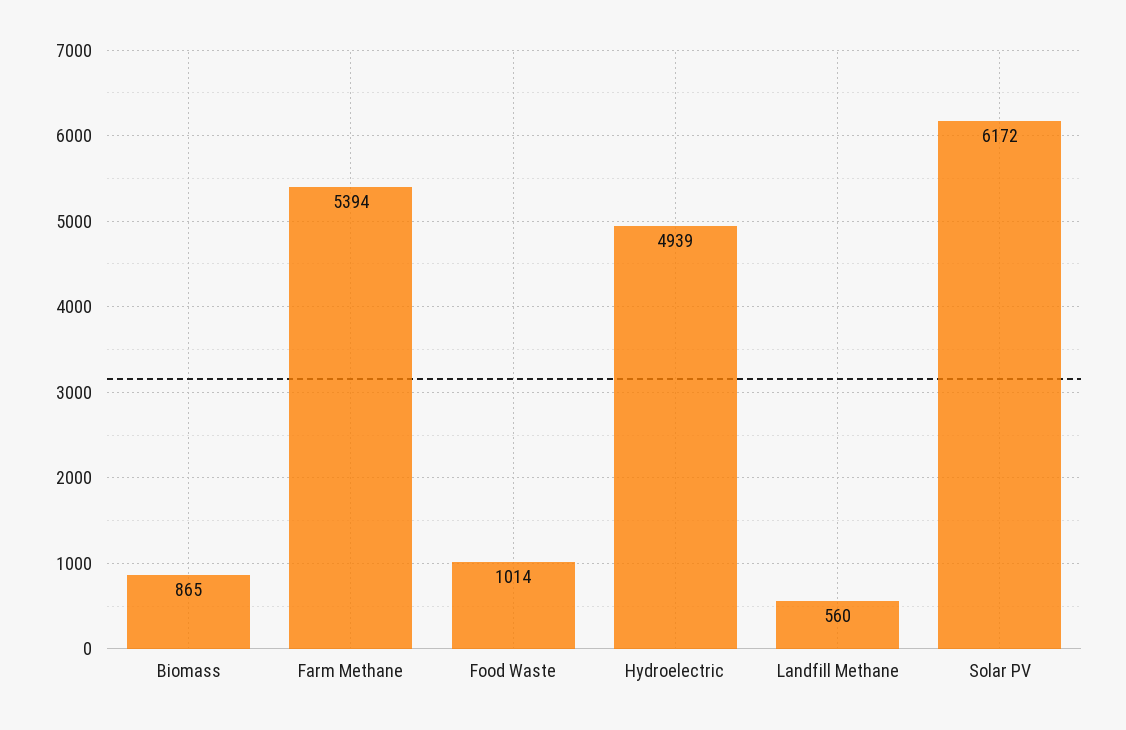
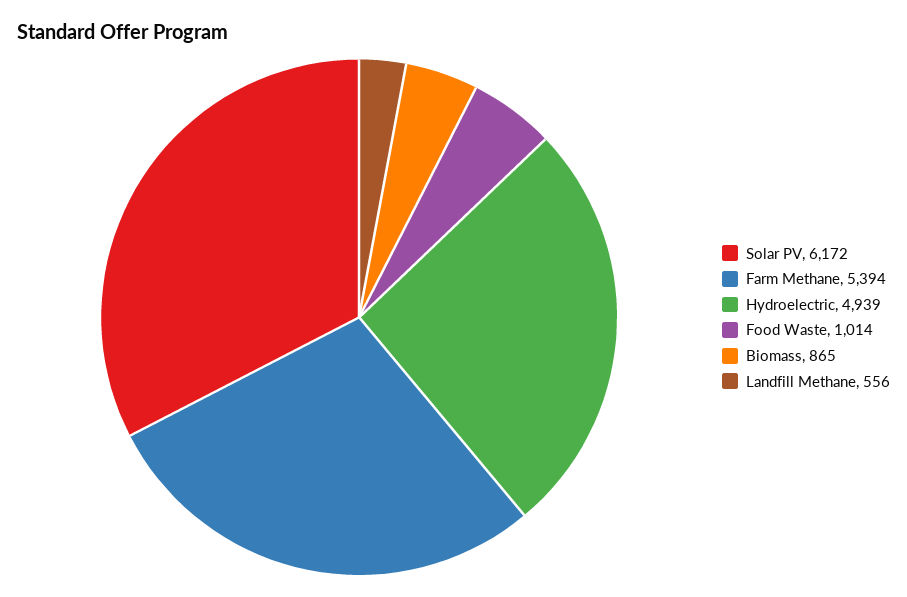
Landfill Methane: 560 -> 556

